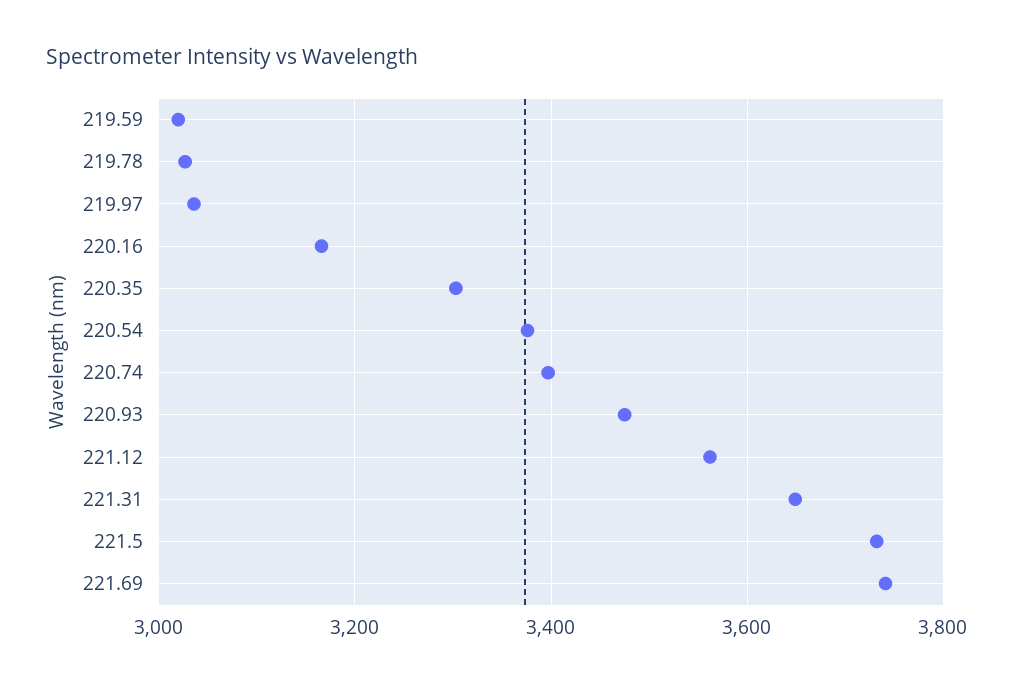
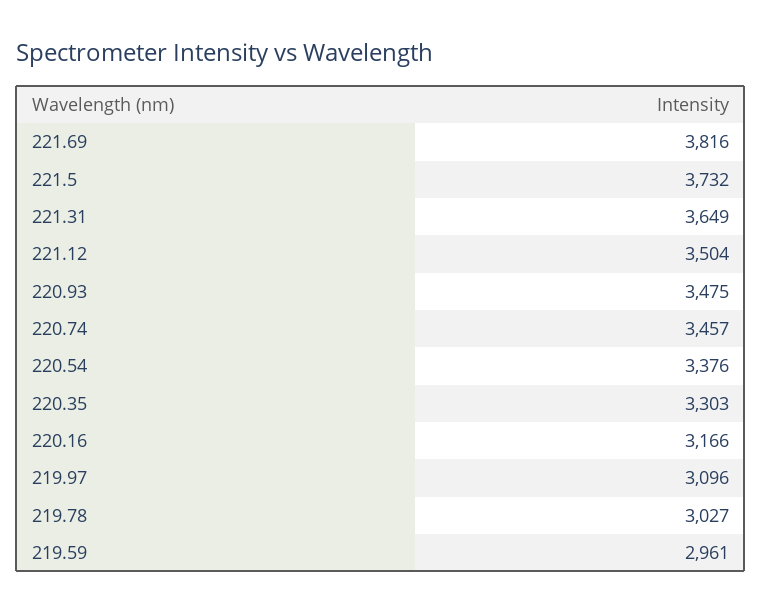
219.59: 3020 -> 2961
219.97: 3040 -> 3096
220.74: 3400 -> 3457
221.12: 3560 -> 3504
221.69: 3740 -> 3816

